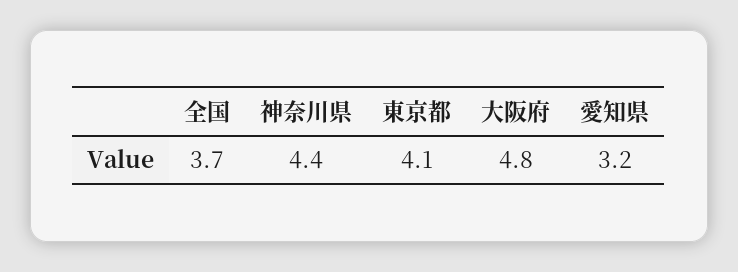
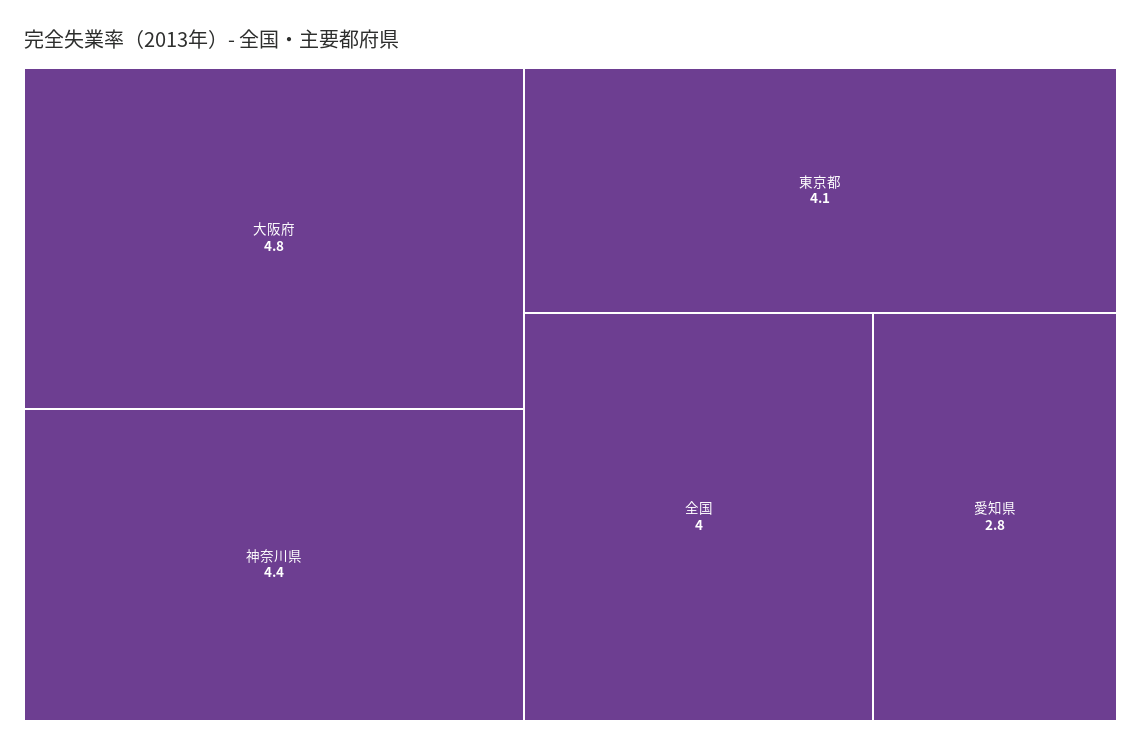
全国: 3.7 -> 4
愛知県: 3.2 -> 2.8

